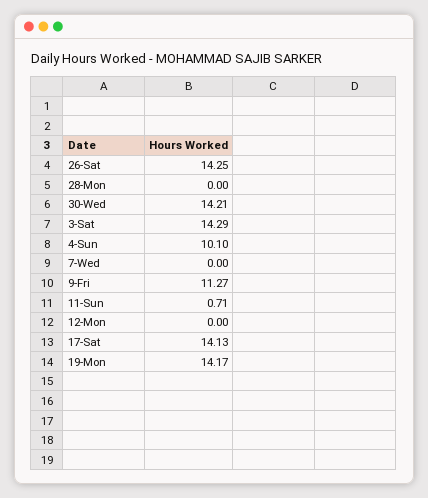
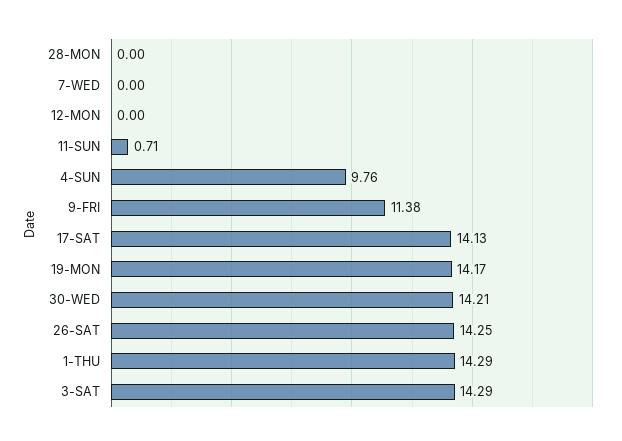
4-Sun: 10.1 -> 9.76
9-Fri: 11.27 -> 11.38
1-THU: none -> 14.29

